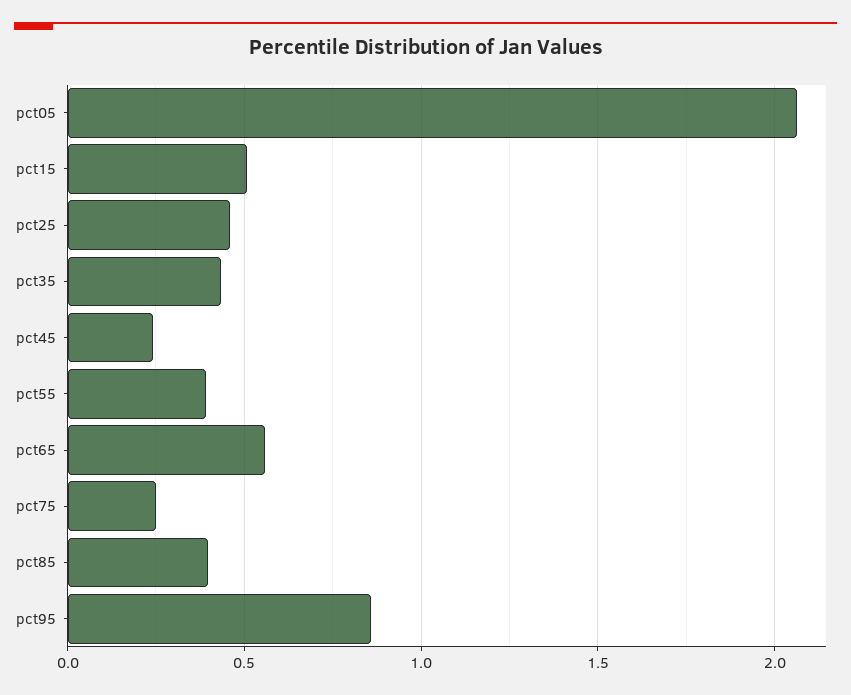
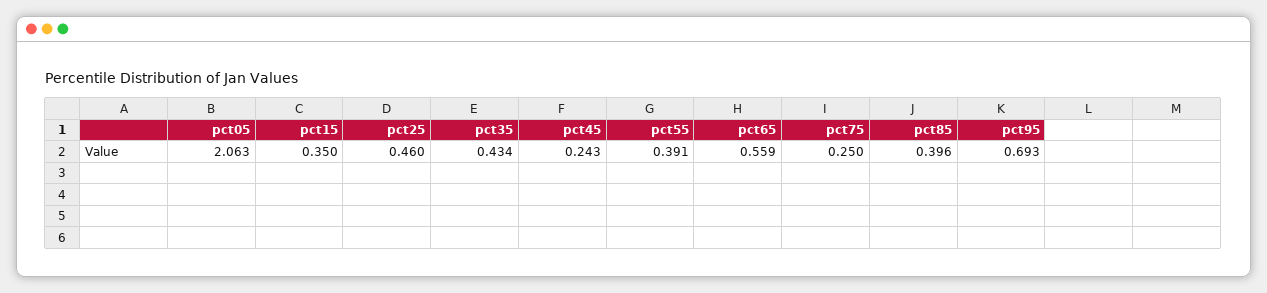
pct15: 0.5 -> 0.35
pct95: 0.85 -> 0.693

